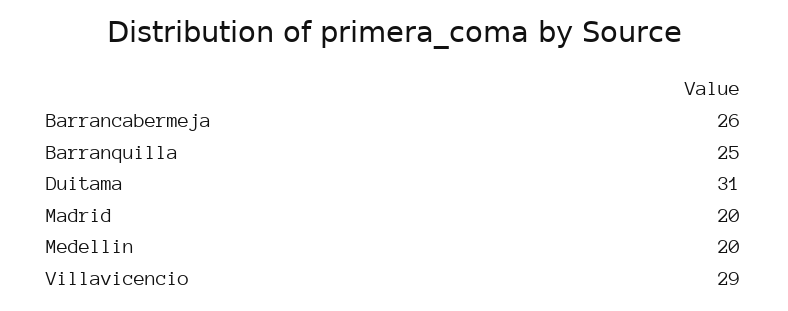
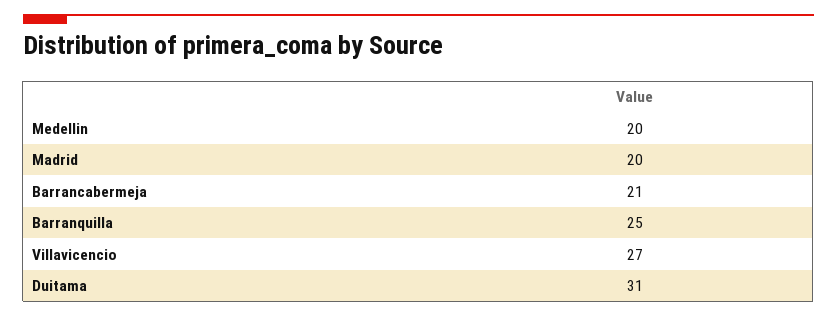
Barrancabermeja: 26 -> 21
Villavicencio: 29 -> 27

